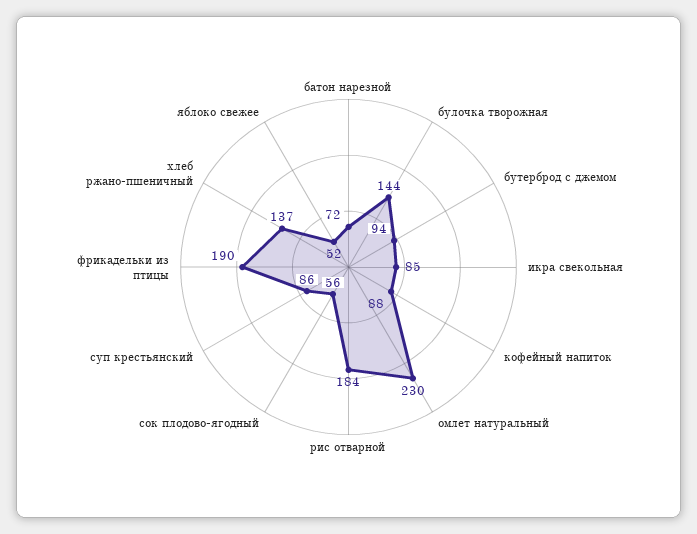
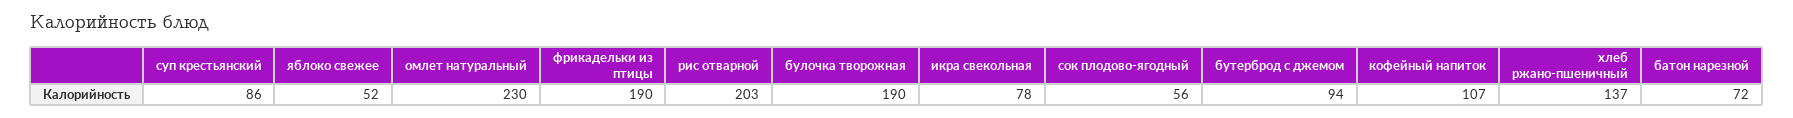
булочка творожная: 144 -> 190
икра свекольная: 85 -> 78
кофейный напиток: 88 -> 107
рис отварной: 184 -> 203

